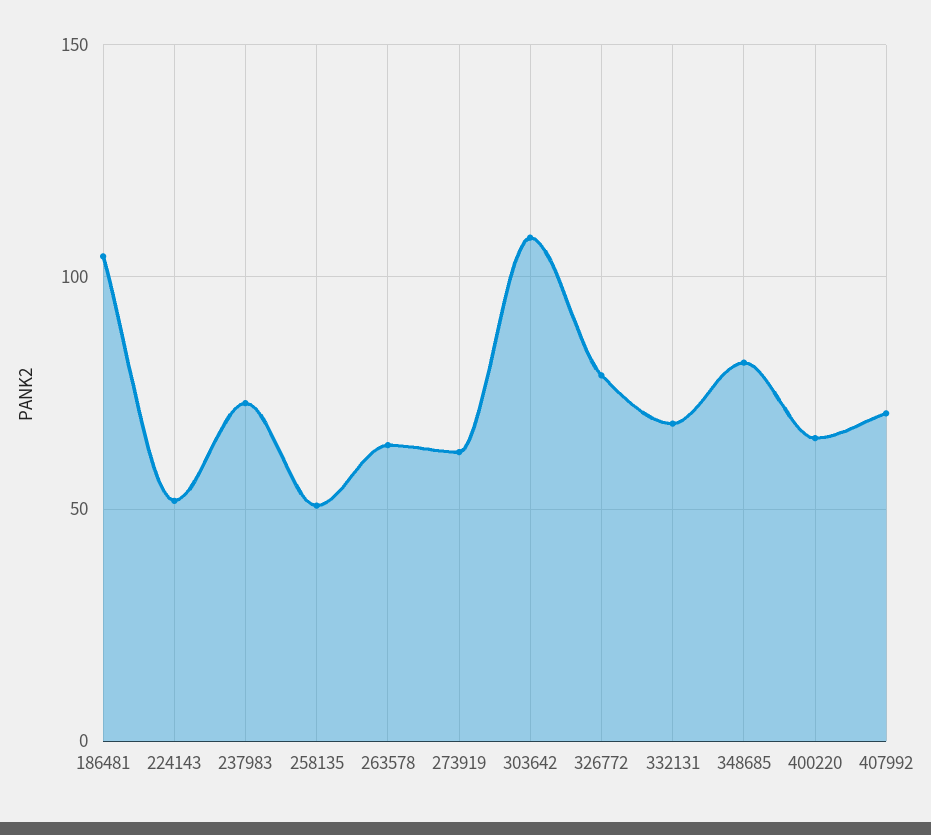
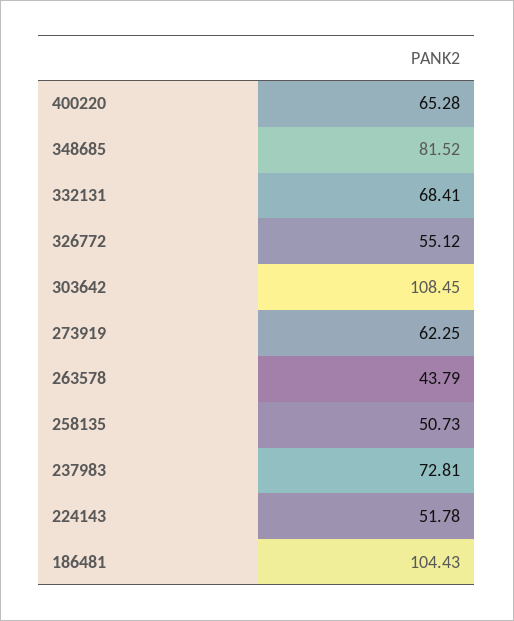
263578: 65 -> 43.79
326772: 80 -> 55.12
407992: 70 -> none

